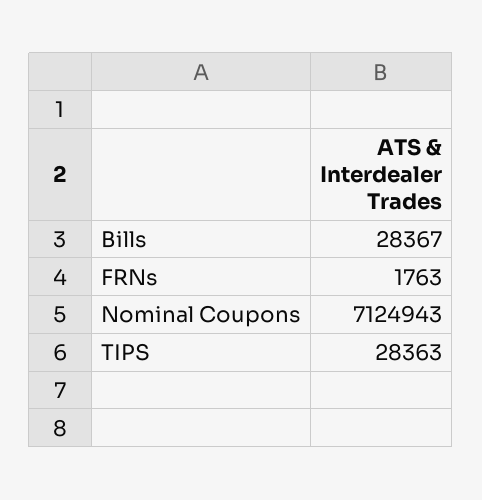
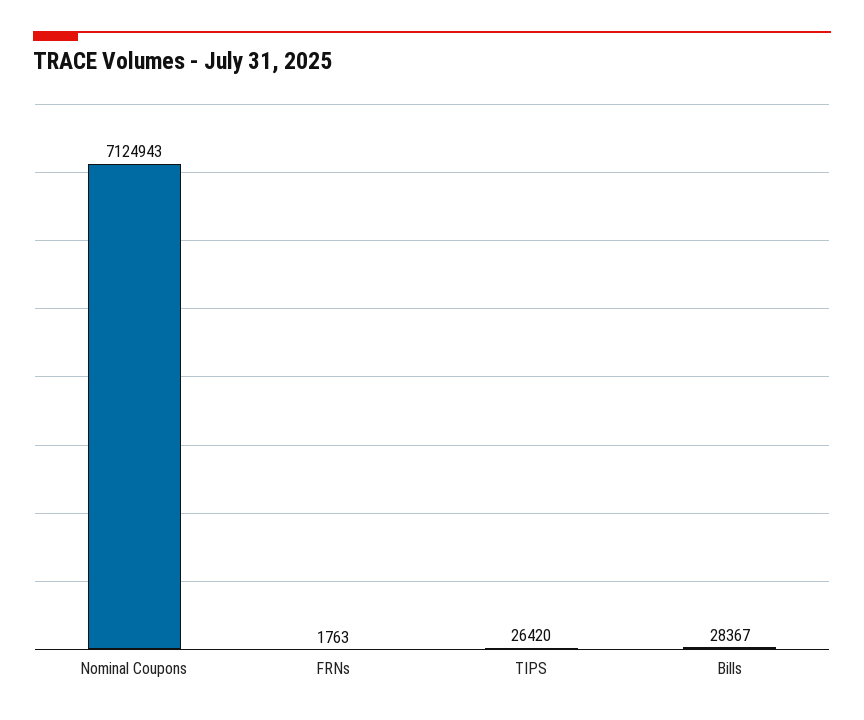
TIPS: 28363 -> 26420

